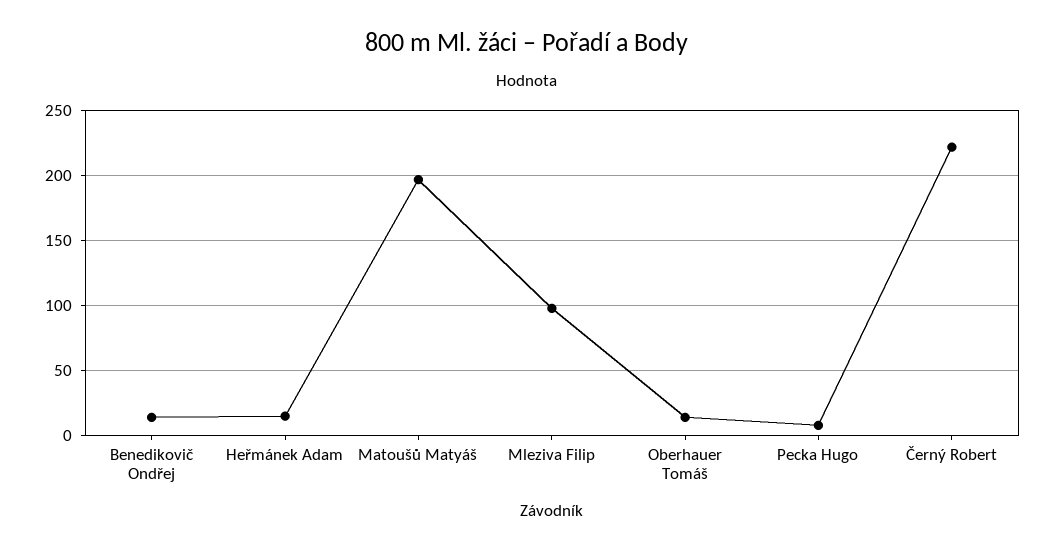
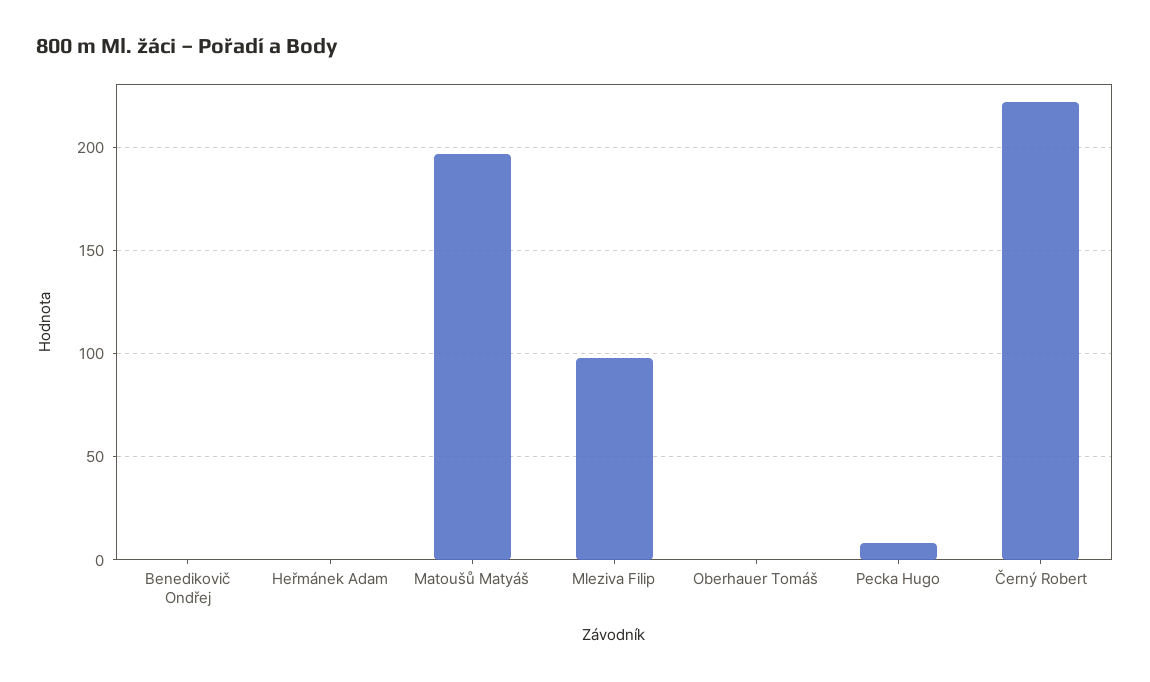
Benedikovič Ondřej: 15 -> 0
Heřmánek Adam: 15 -> 0
Oberhauer Tomáš: 15 -> 0

